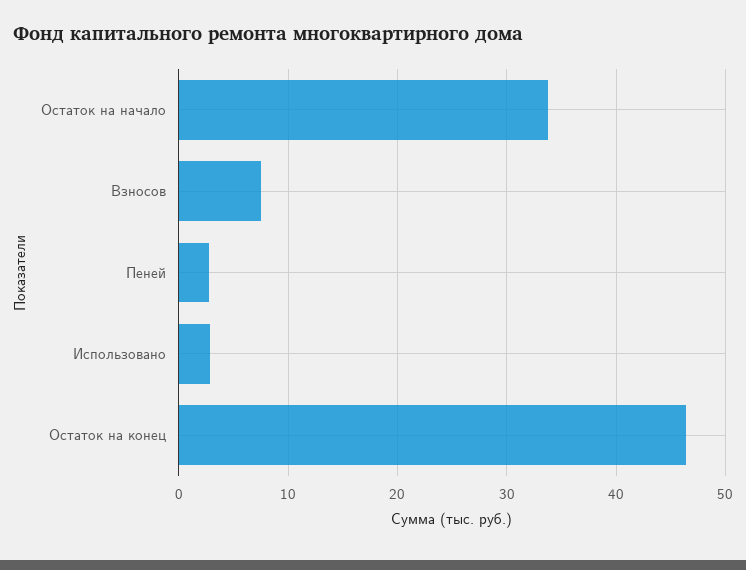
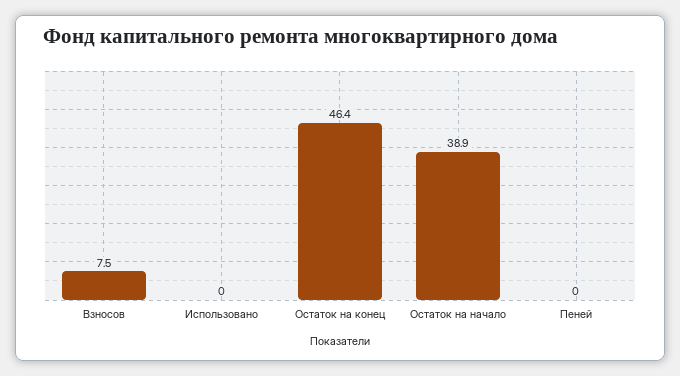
Остаток на начало: 34 -> 38.9
Пеней: 3 -> 0
Использовано: 3 -> 0

